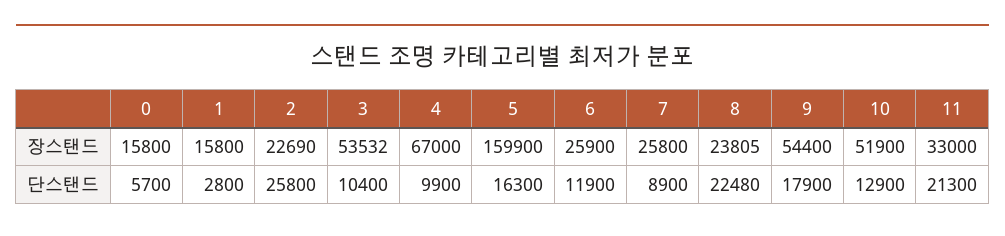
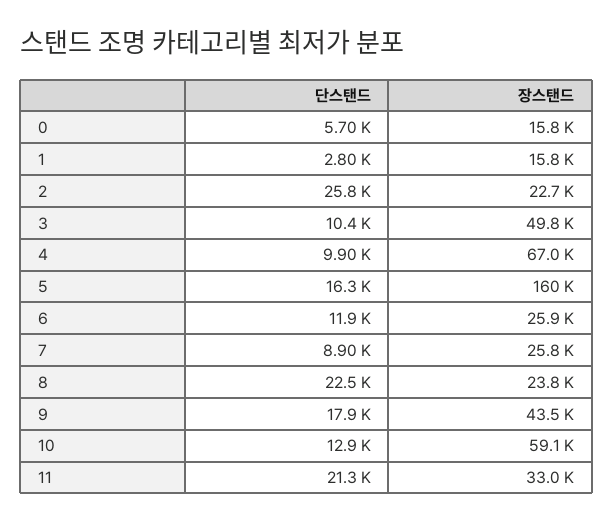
3, 장스탠드: 53532 -> 49800
9, 장스탠드: 54400 -> 43500
10, 장스탠드: 51900 -> 59100

